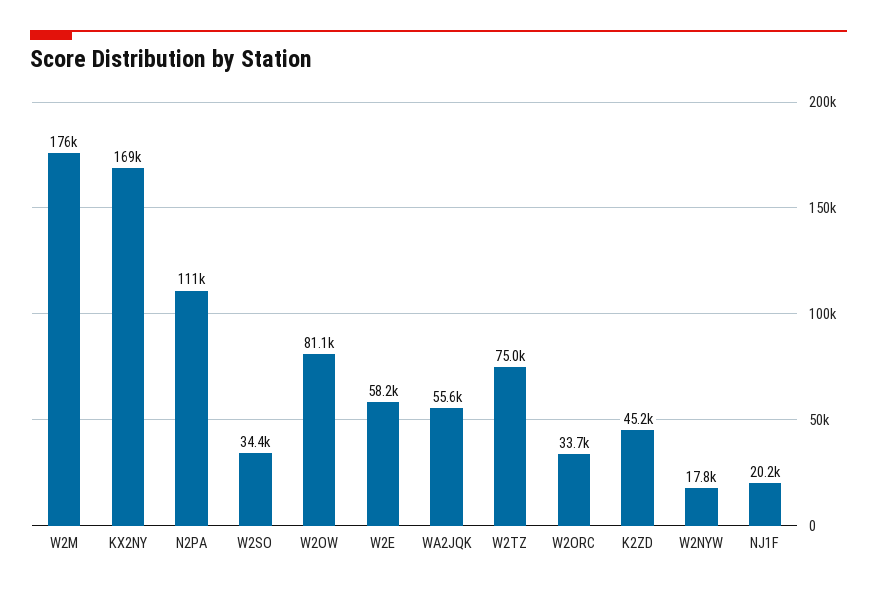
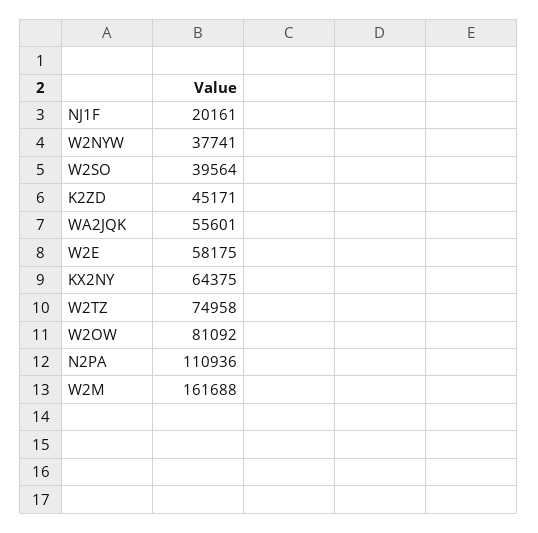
W2M: 176000 -> 161688
KX2NY: 169000 -> 64375
W2SO: 34400 -> 39564
W2ORC: 33700 -> none
W2NYW: 17800 -> 37741

